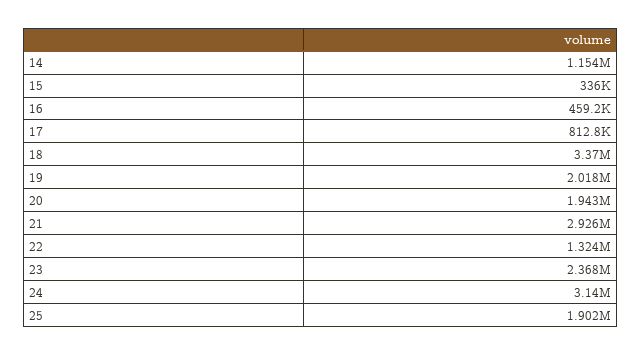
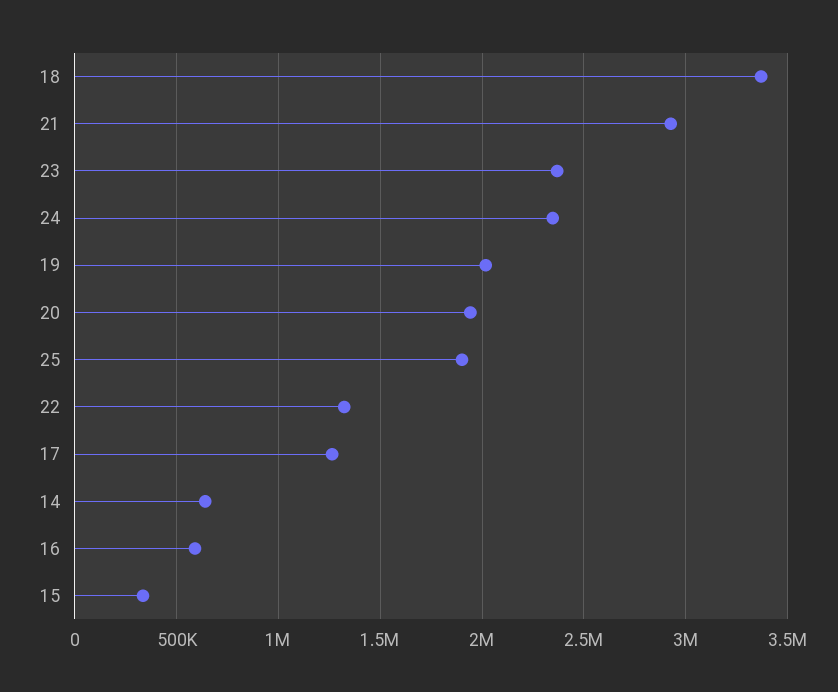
14: 1154000 -> 650000
16: 459200 -> 600000
17: 812800 -> 1250000
24: 3140000 -> 2350000

